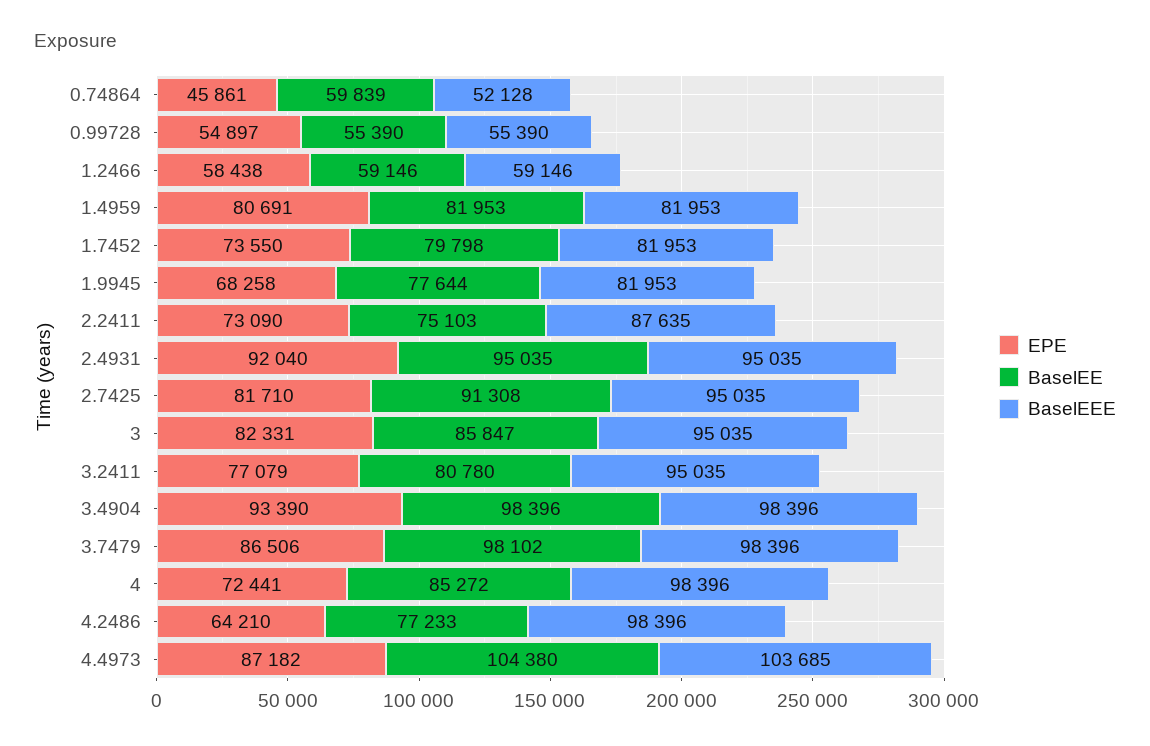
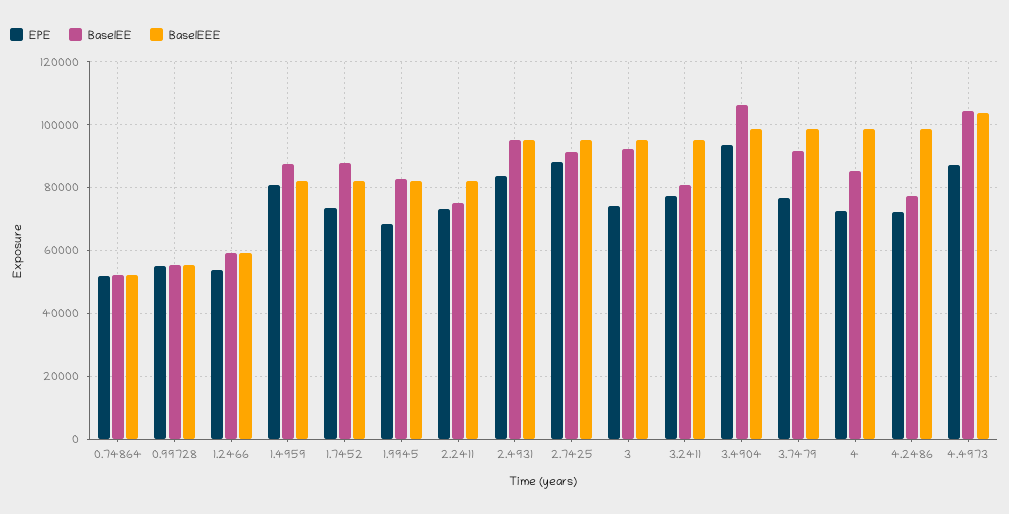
EPE, 0.74864: 45861 -> 52000
BaselEE, 0.74864: 59839 -> 52000
EPE, 1.2466: 58438 -> 54000
BaselEE, 1.4959: 81953 -> 88000
BaselEE, 1.7452: 79798 -> 88000
BaselEE, 1.9945: 77644 -> 82000
BaselEEE, 2.2411: 87635 -> 82000
EPE, 2.4931: 92040 -> 84000
EPE, 2.7425: 81710 -> 88000
EPE, 3: 82331 -> 74000
BaselEE, 3: 85847 -> 92000
BaselEE, 3.4904: 98396 -> 106000
EPE, 3.7479: 86506 -> 76000
BaselEE, 3.7479: 98102 -> 92000
EPE, 4.2486: 64210 -> 72000

